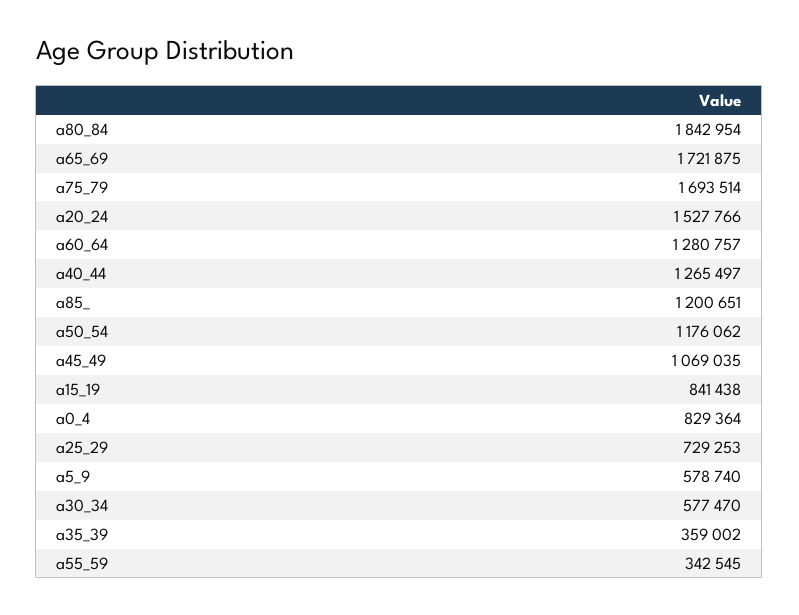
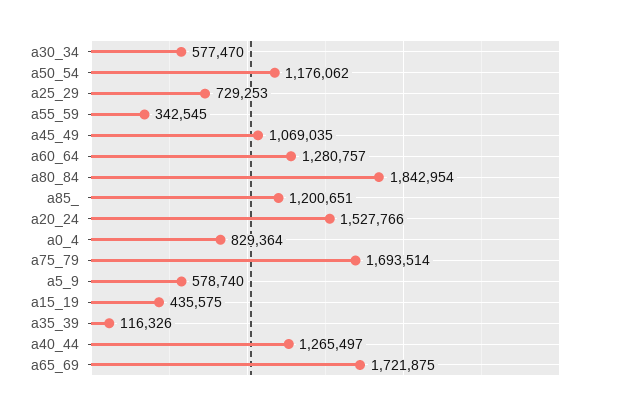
a15_19: 841438 -> 435575
a35_39: 359002 -> 116326

